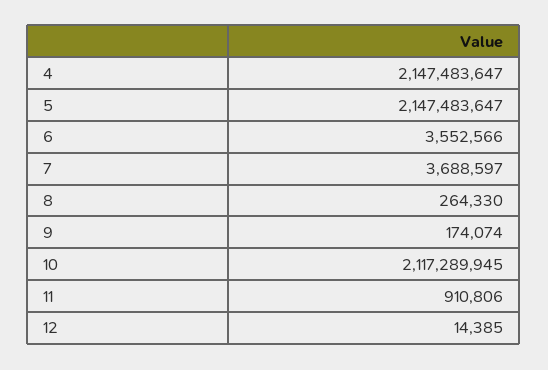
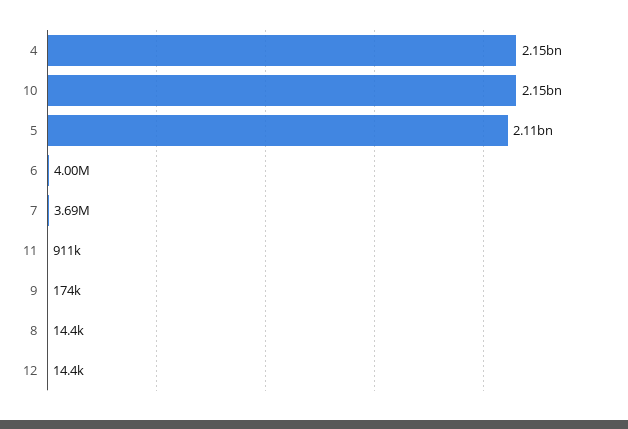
5: 2147483647 -> 2110000000
6: 3552566 -> 4000000
8: 264330 -> 14400
10: 2117289945 -> 2150000000

